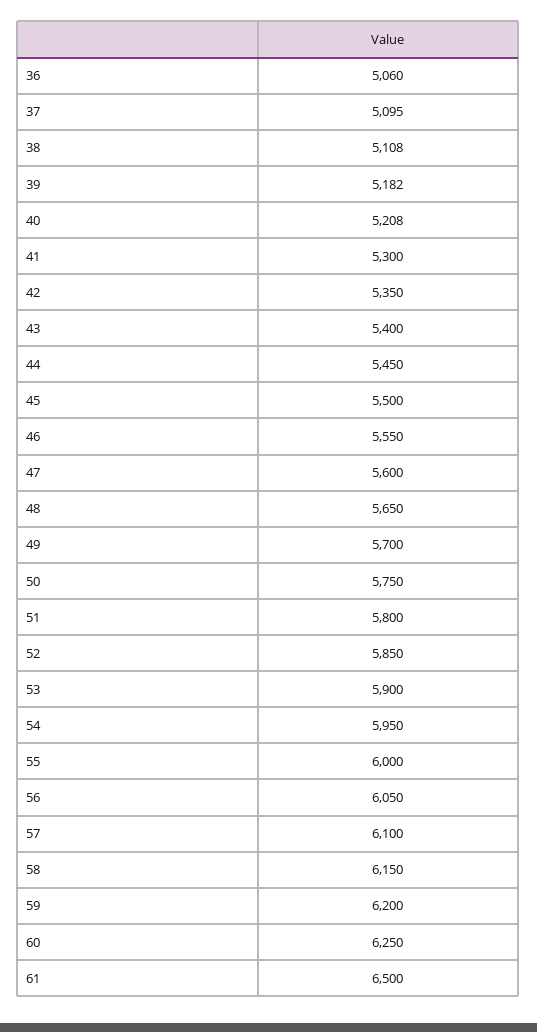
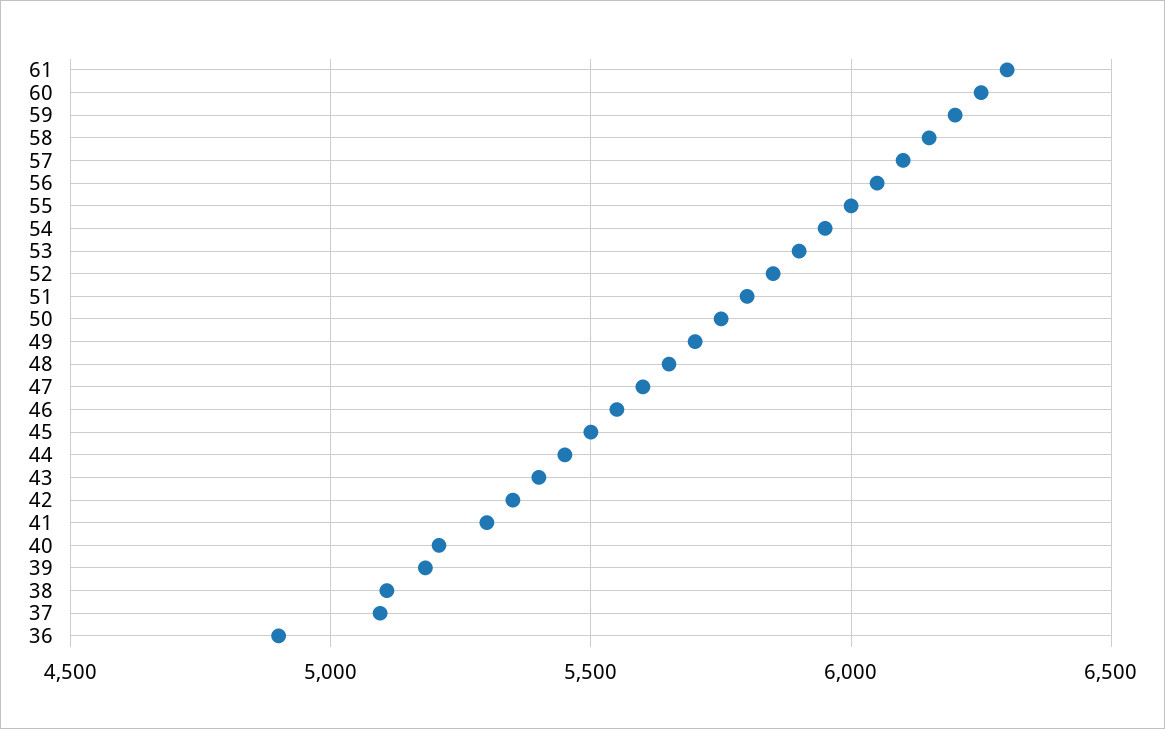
36: 5060 -> 4900
61: 6500 -> 6300

